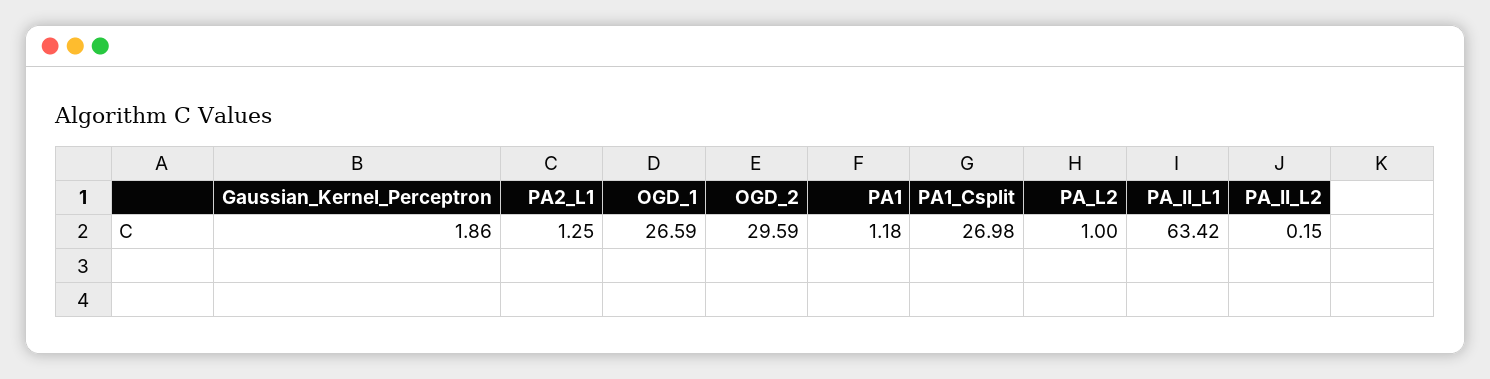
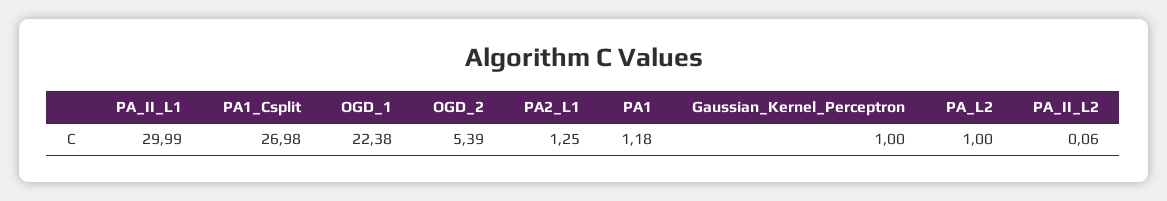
Gaussian_Kernel_Perceptron: 1.86 -> 1
OGD_1: 26.59 -> 22.38
OGD_2: 29.59 -> 5.39
PA_II_L1: 63.42 -> 29.99
PA_II_L2: 0.15 -> 0.06

